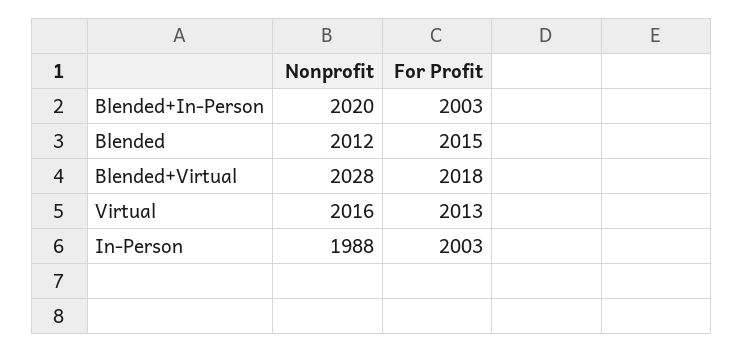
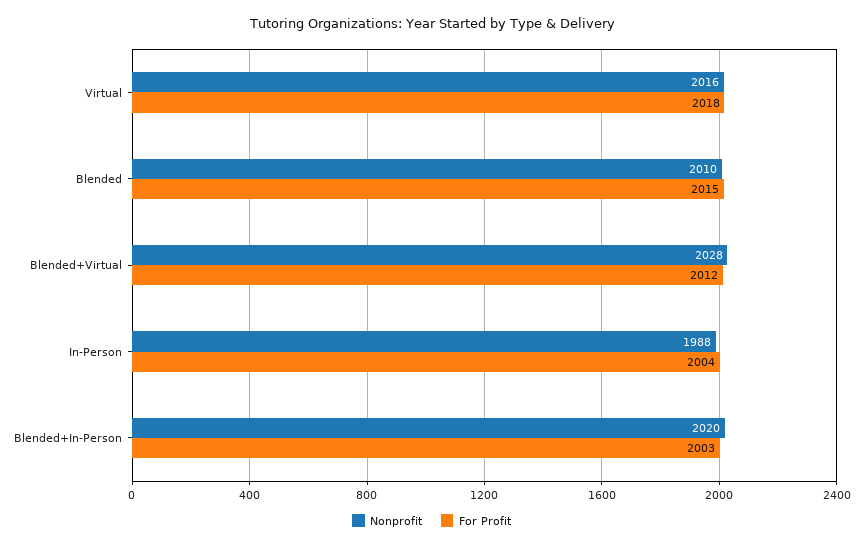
Nonprofit, Blended: 2012 -> 2010
For Profit, Blended+Virtual: 2018 -> 2012
For Profit, Virtual: 2013 -> 2018
For Profit, In-Person: 2003 -> 2004

